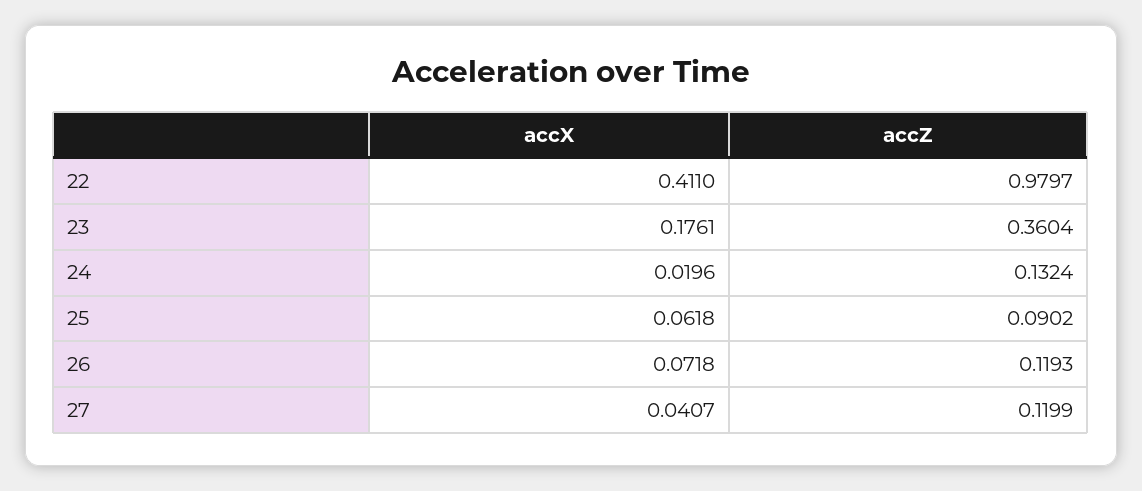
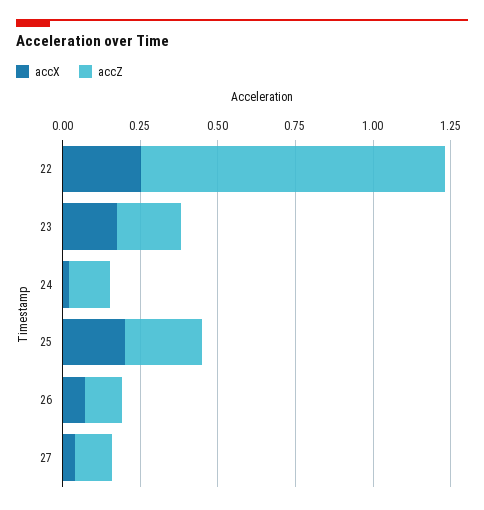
accX, 22: 0.411 -> 0.25
accZ, 23: 0.3604 -> 0.2
accX, 25: 0.0618 -> 0.2
accZ, 25: 0.0902 -> 0.25

